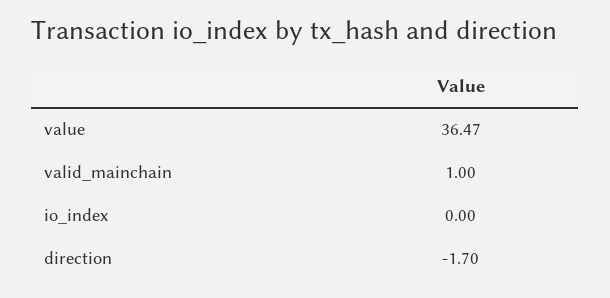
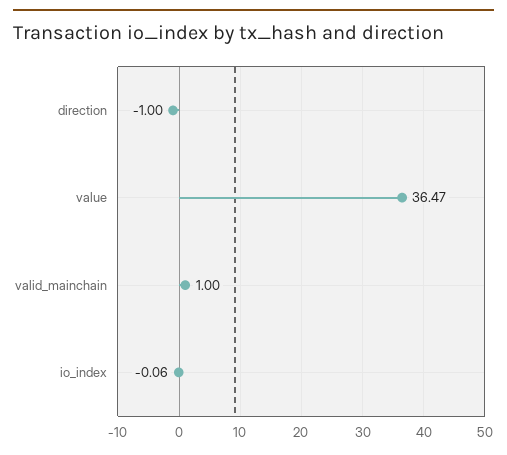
io_index: 0 -> -0.06
direction: -1.7 -> -1

